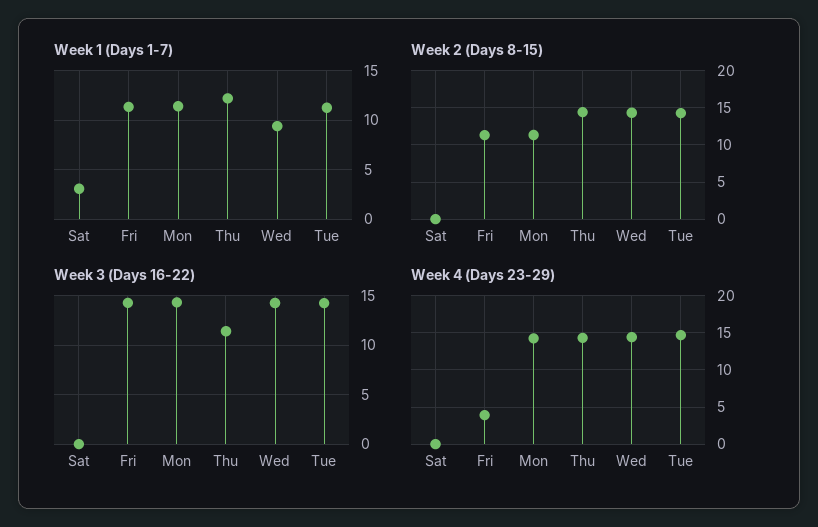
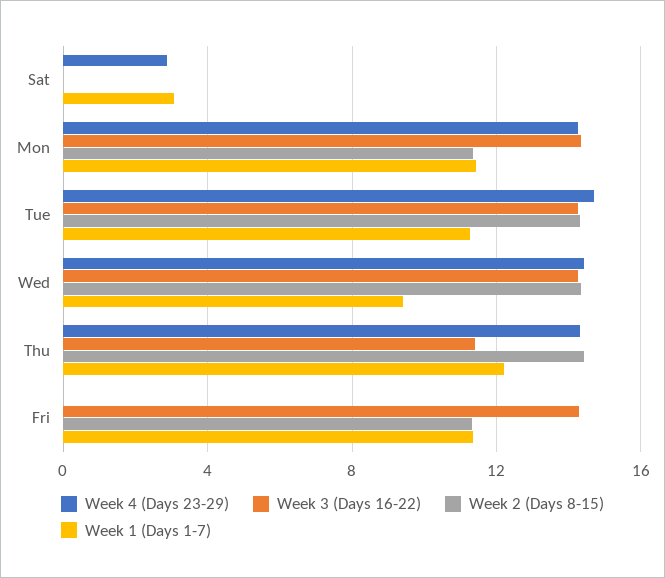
Week 4 (Days 23-29), Sat: 0 -> 3
Week 4 (Days 23-29), Fri: 4 -> 0

